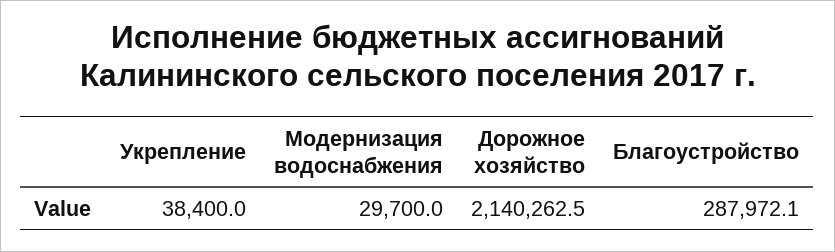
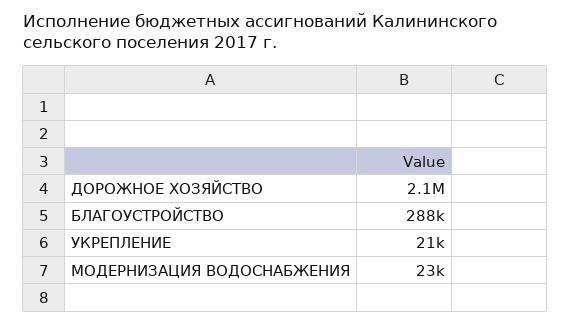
Укрепление: 38400 -> 21000
Модернизация водоснабжения: 29700 -> 23000

